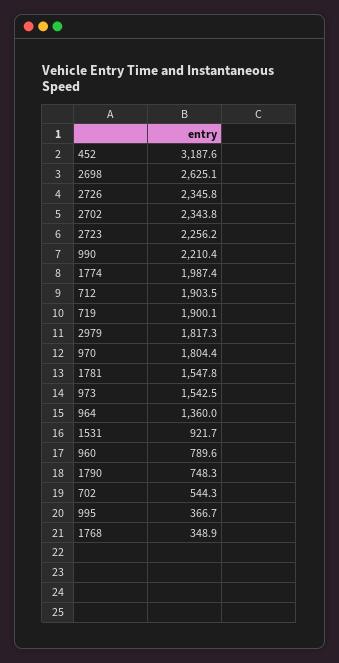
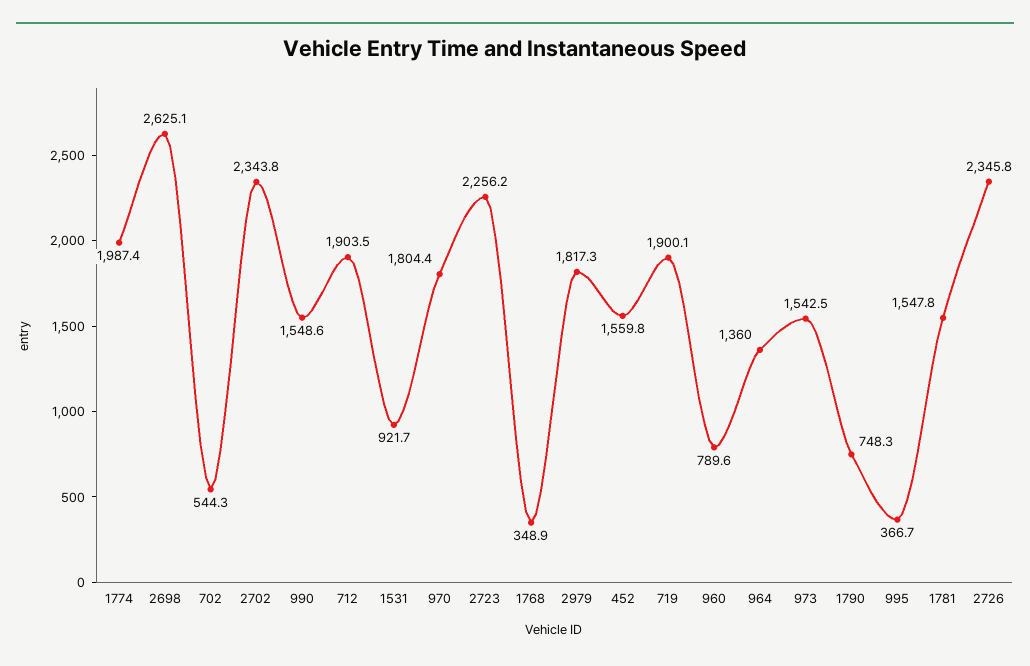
452: 3187.6 -> 1559.8
990: 2210.4 -> 1548.6

